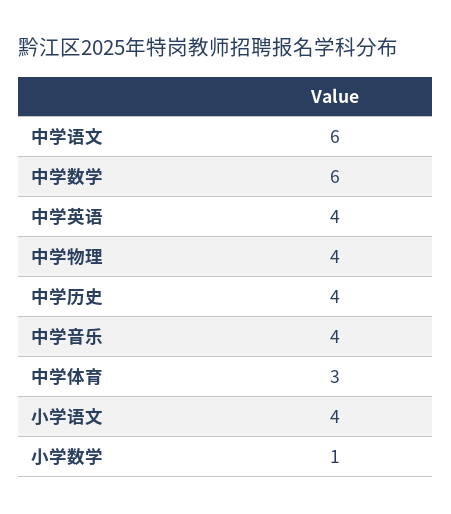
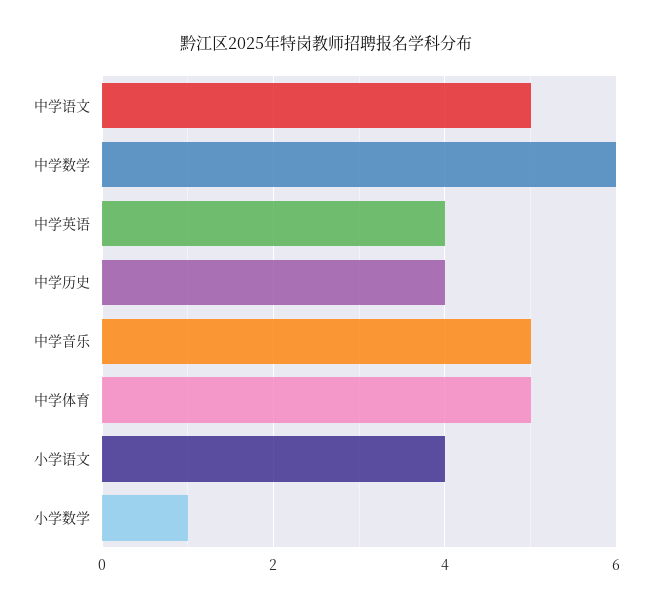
中学语文: 6 -> 5
中学物理: 4 -> none
中学音乐: 4 -> 5
中学体育: 3 -> 5

